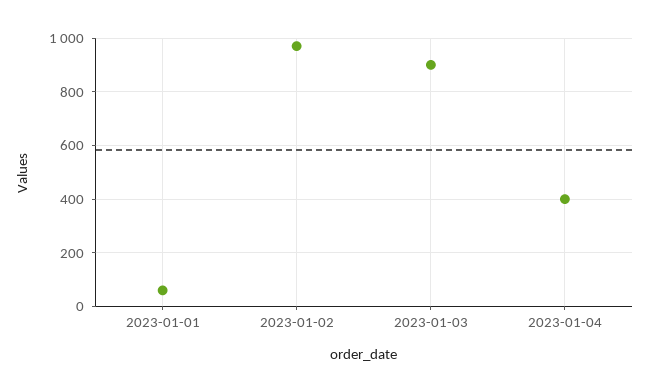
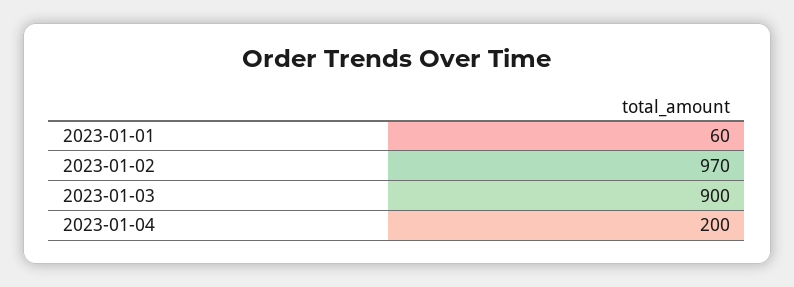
2023-01-04: 400 -> 200

